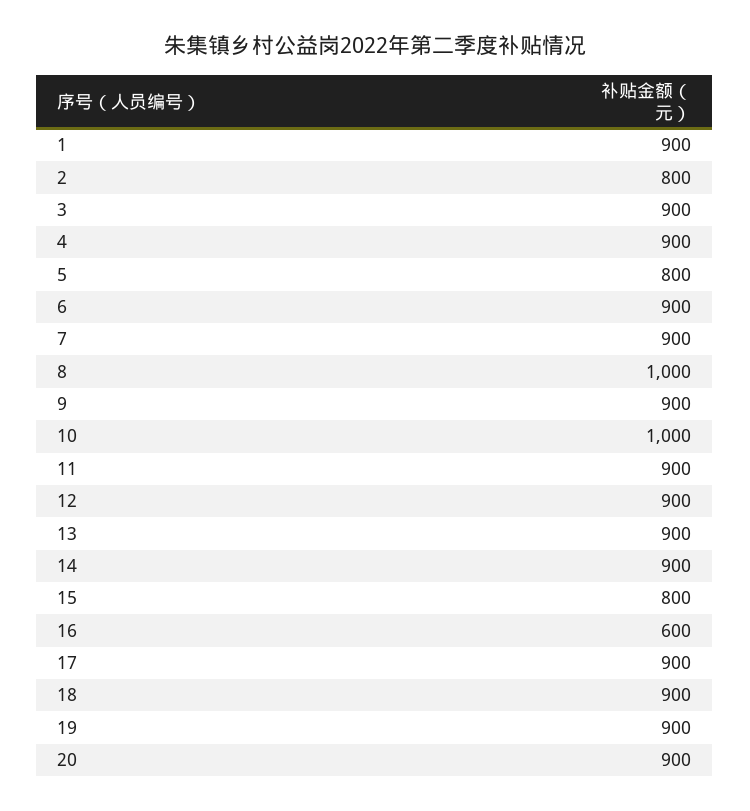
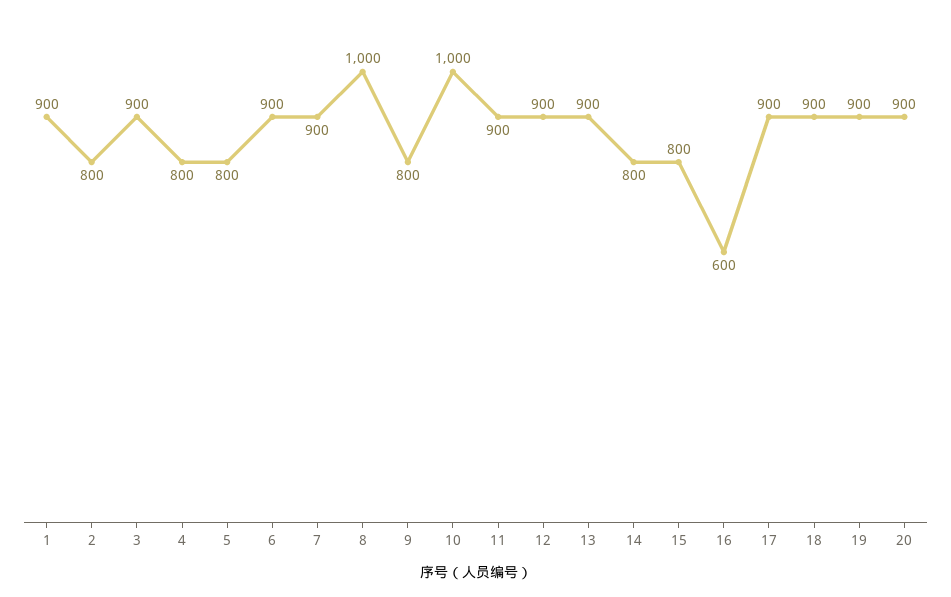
4: 900 -> 800
9: 900 -> 800
14: 900 -> 800

